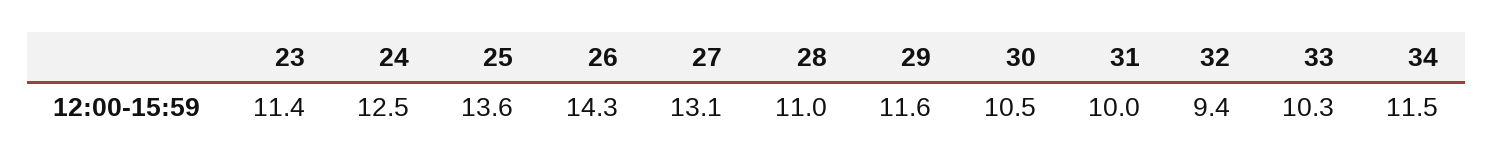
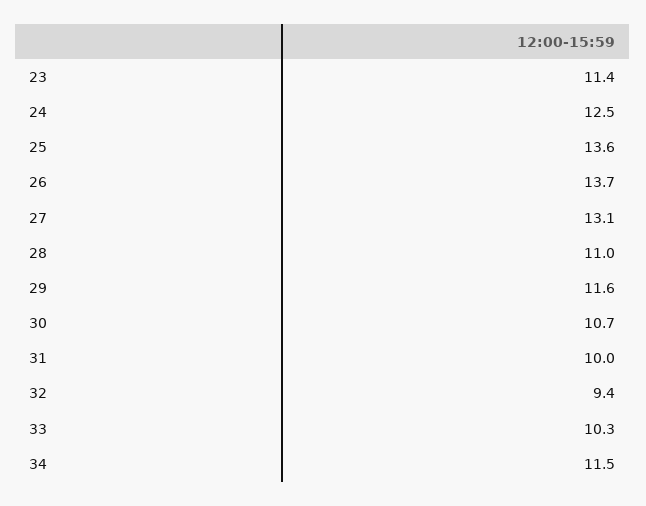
26: 14.3 -> 13.7
30: 10.5 -> 10.7

